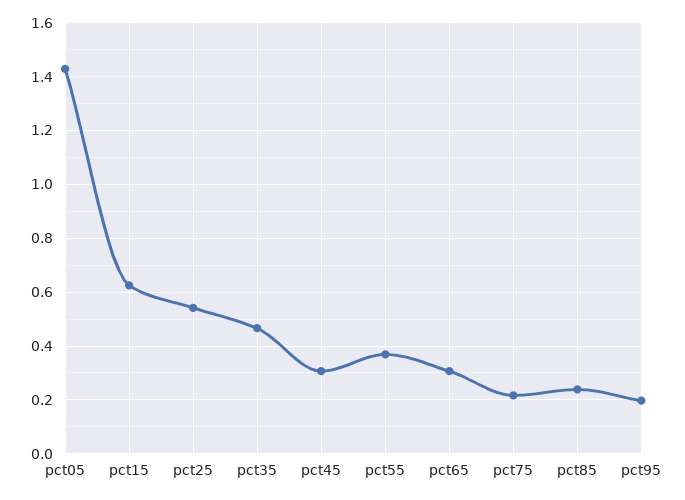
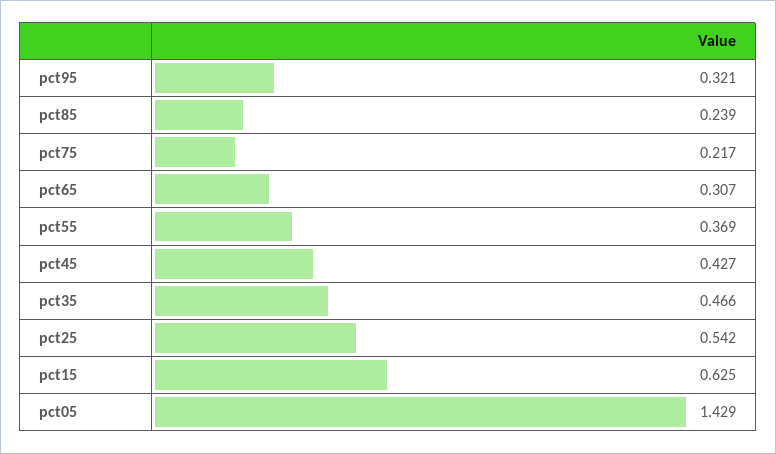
pct45: 0.3 -> 0.427
pct95: 0.2 -> 0.321

